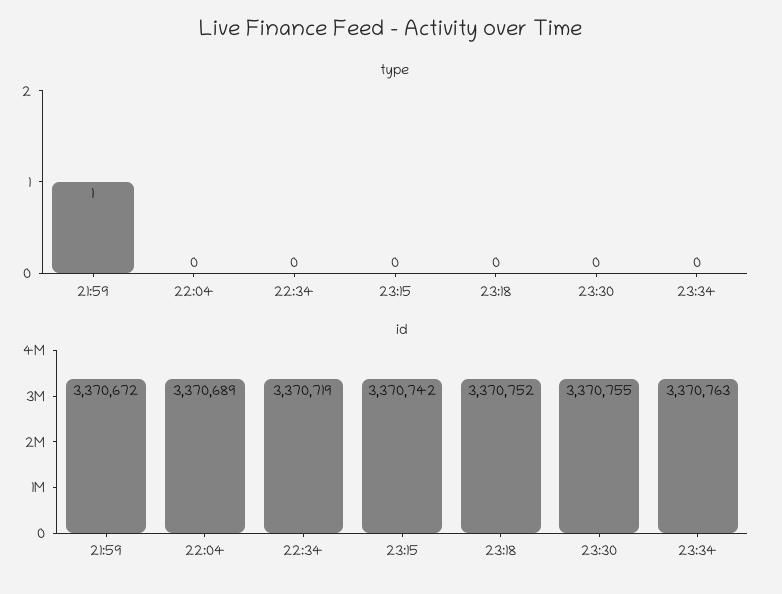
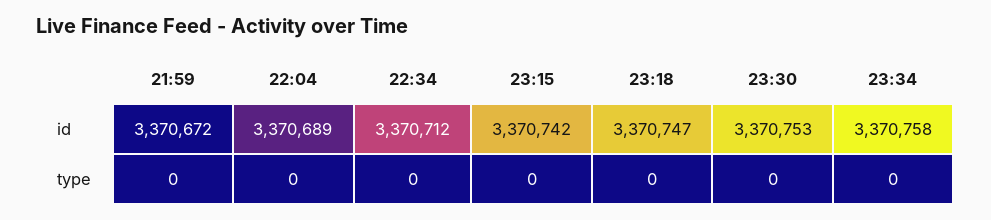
type, 21:59: 1 -> 0
id, 22:34: 3370719 -> 3370712
id, 23:18: 3370752 -> 3370747
id, 23:30: 3370755 -> 3370753
id, 23:34: 3370763 -> 3370758

